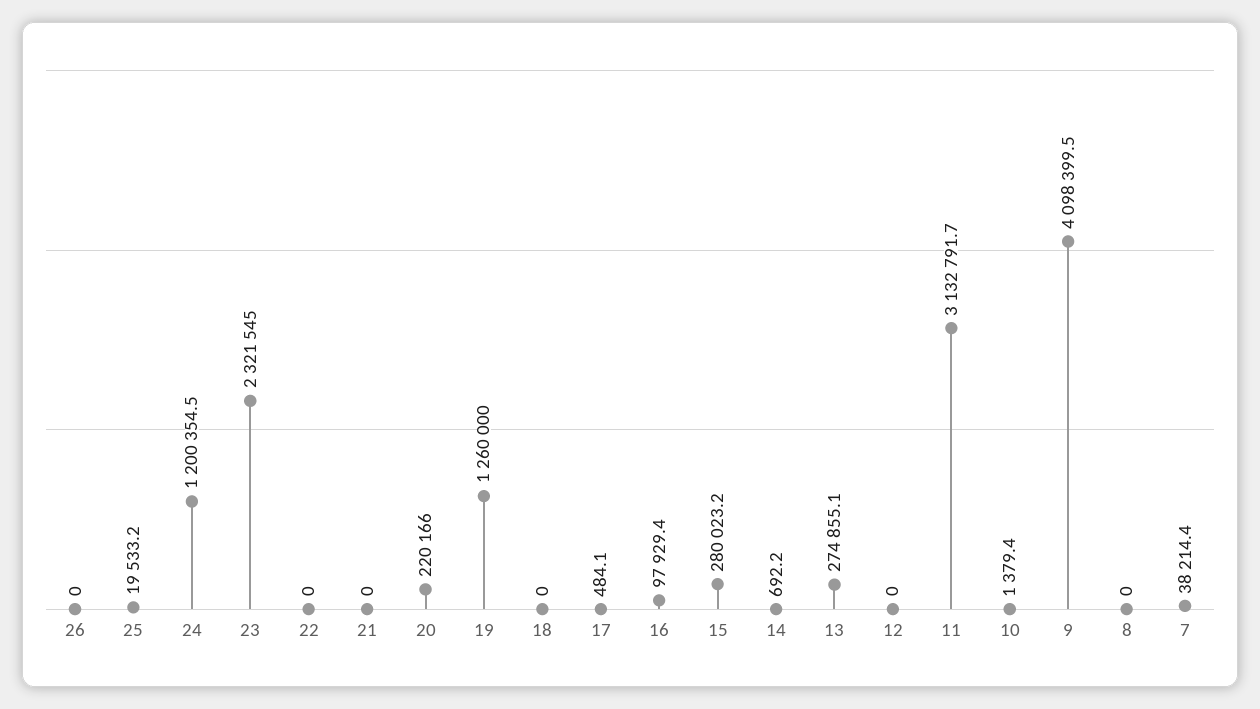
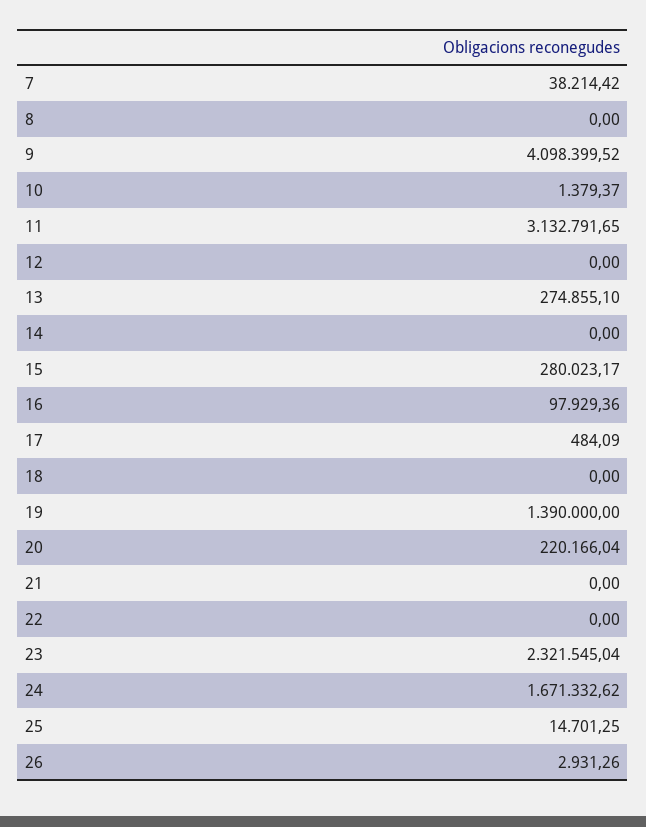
26: 0 -> 2931.26
25: 19533.2 -> 14701.25
24: 1200354.5 -> 1671332.62
19: 1260000 -> 1390000
14: 692.2 -> 0

